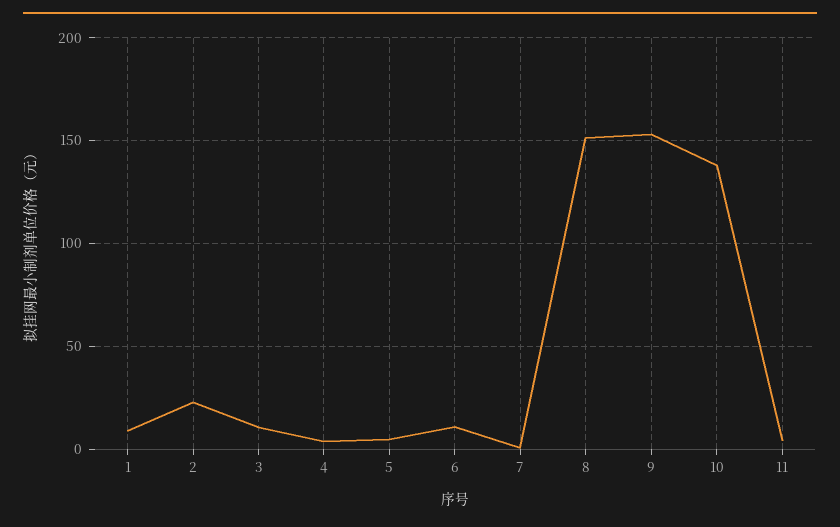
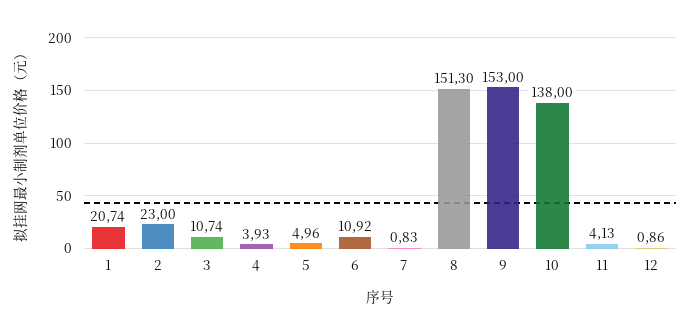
1: 10 -> 20.74
12: none -> 0.86

